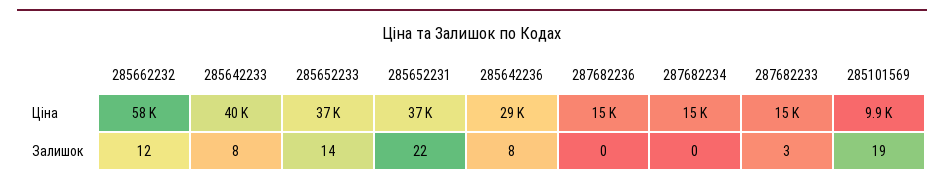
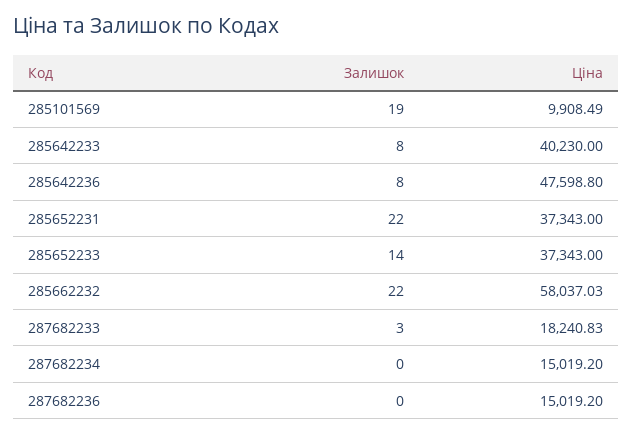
285642236, Ціна: 29000 -> 47598.8
287682233, Ціна: 15000 -> 18240.83
285662232, Залишок: 12 -> 22

